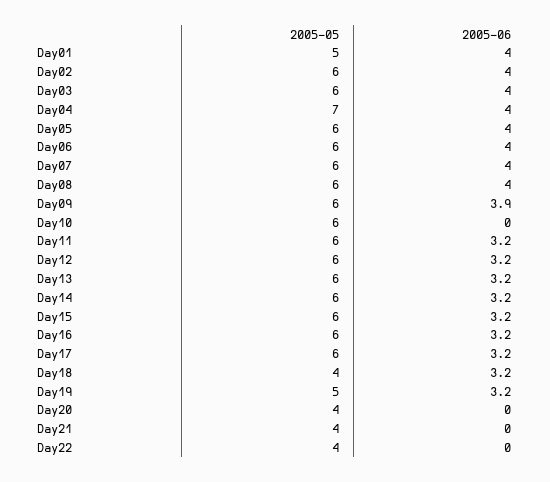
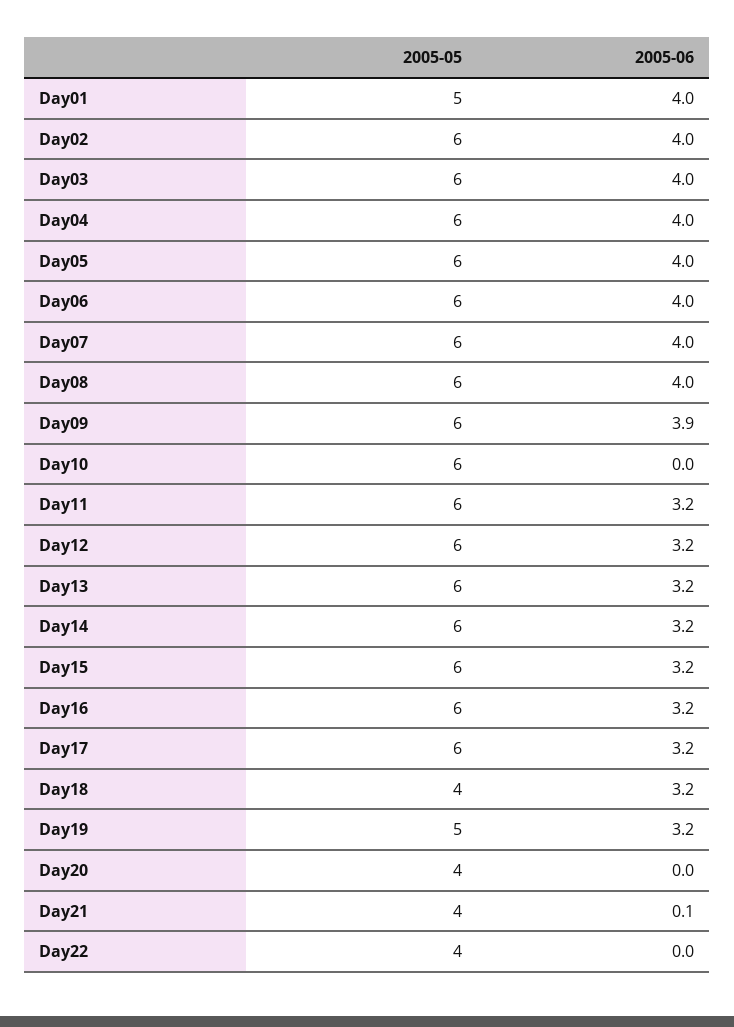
2005-05, Day04: 7 -> 6
2005-06, Day21: 0 -> 0.1

